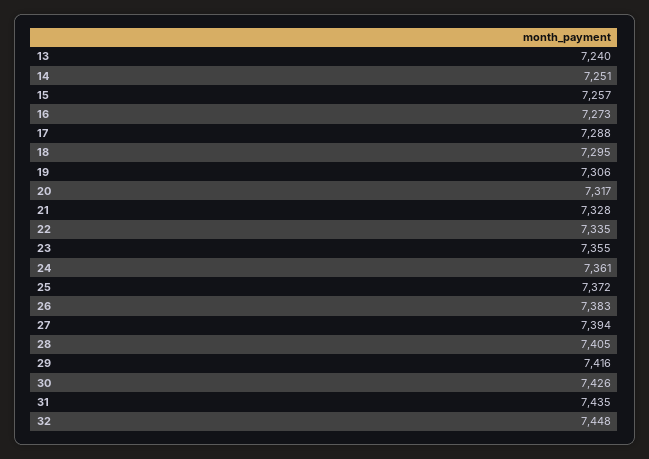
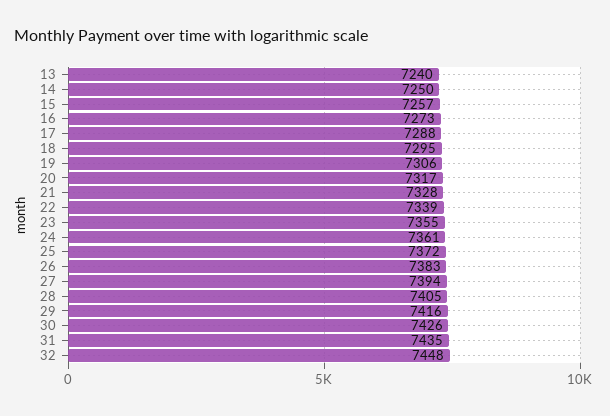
14: 7251 -> 7250
22: 7335 -> 7339

